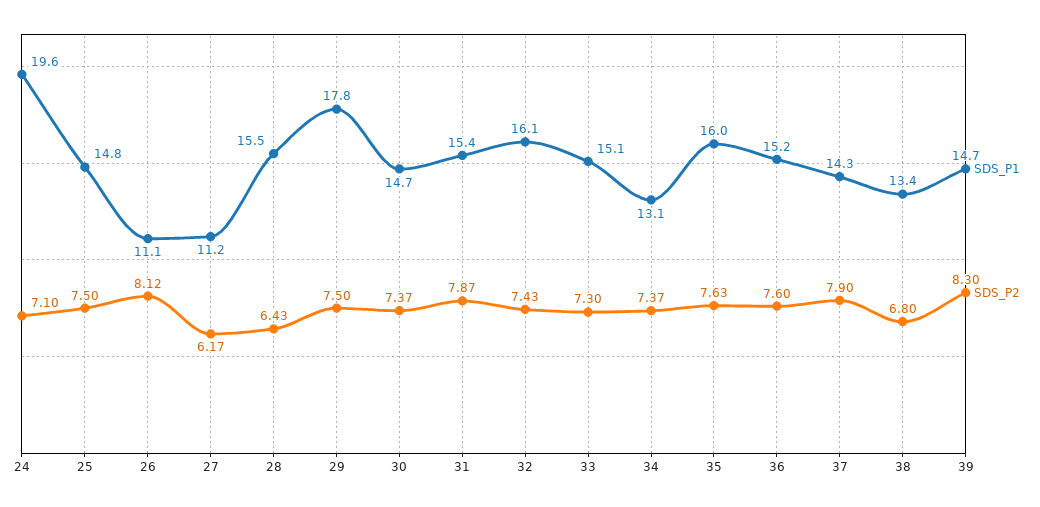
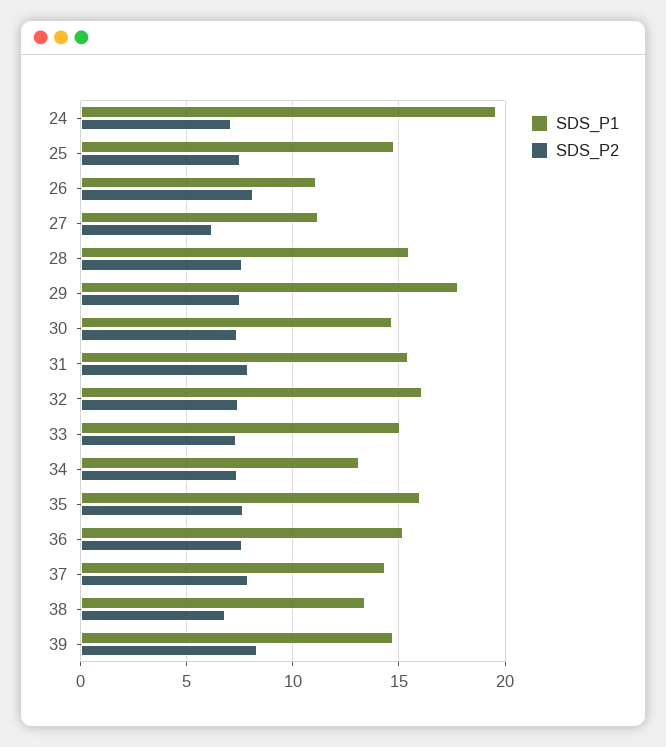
SDS_P2, 28: 6.43 -> 7.5

